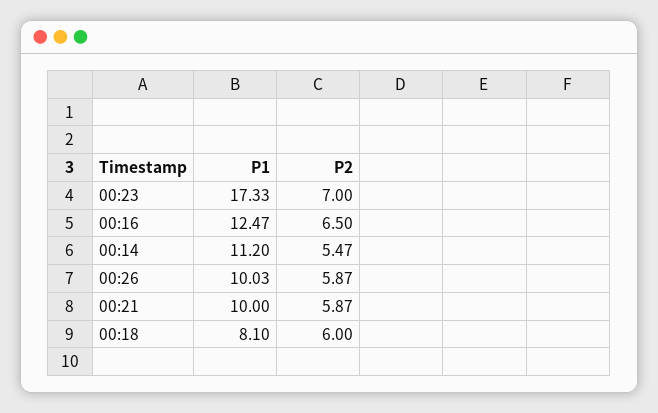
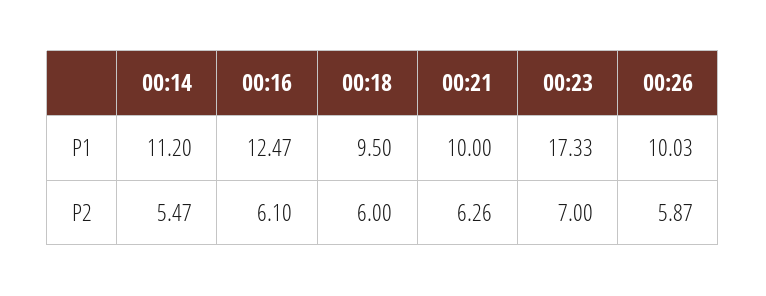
P2, 00:16: 6.5 -> 6.1
P2, 00:21: 5.87 -> 6.26
P1, 00:18: 8.1 -> 9.5

